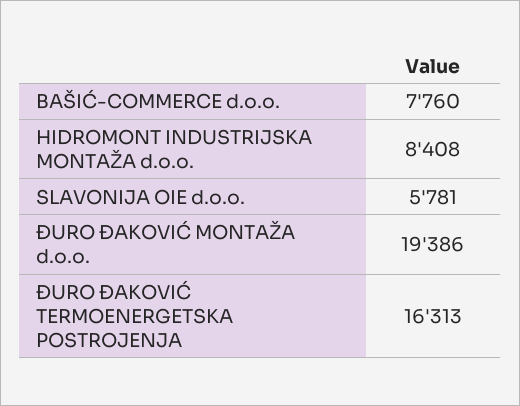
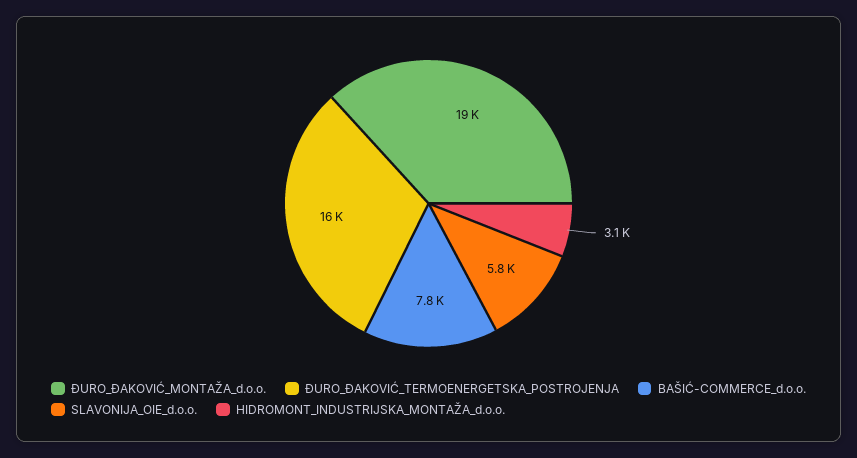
HIDROMONT INDUSTRIJSKA MONTAŽA d.o.o.: 8408 -> 3100

